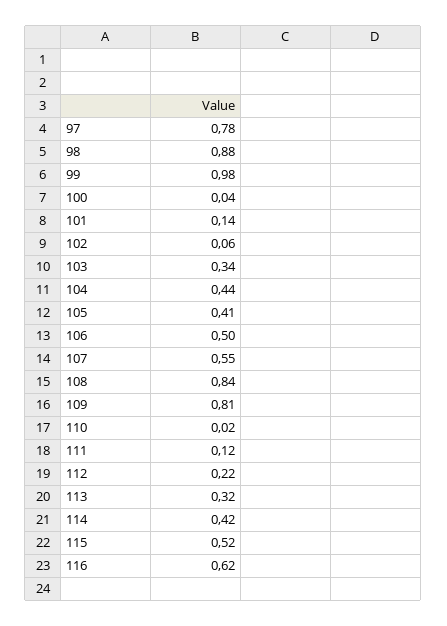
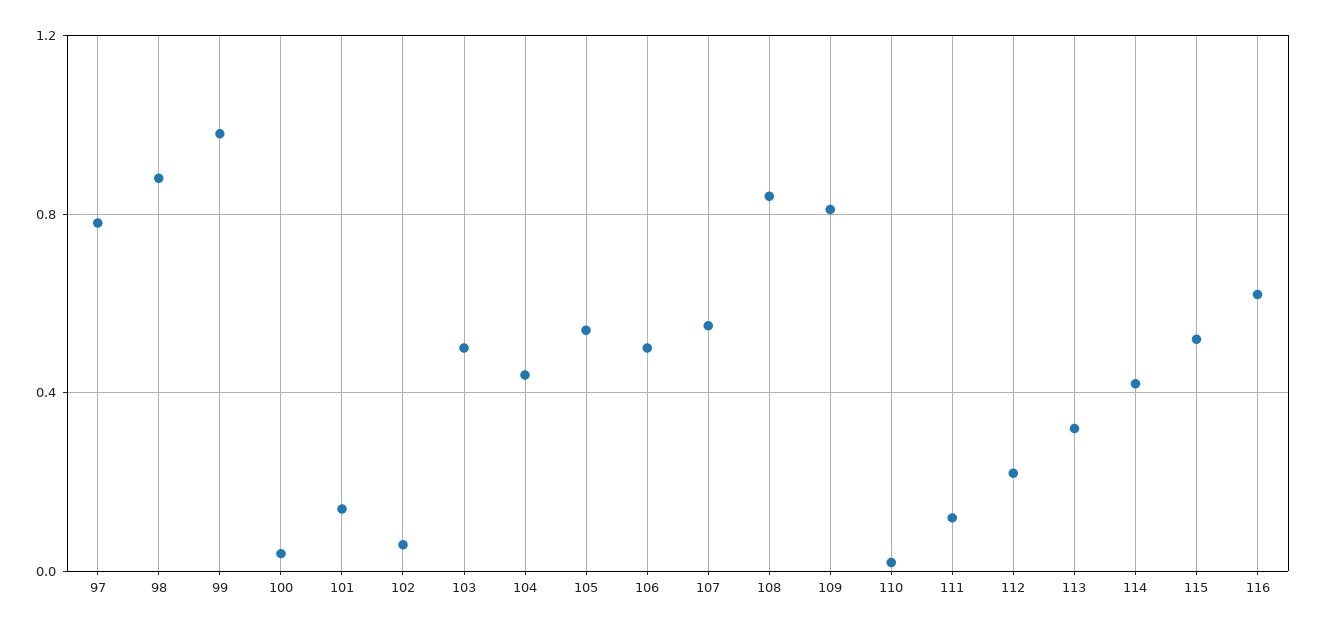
103: 0.34 -> 0.5
105: 0.41 -> 0.55

